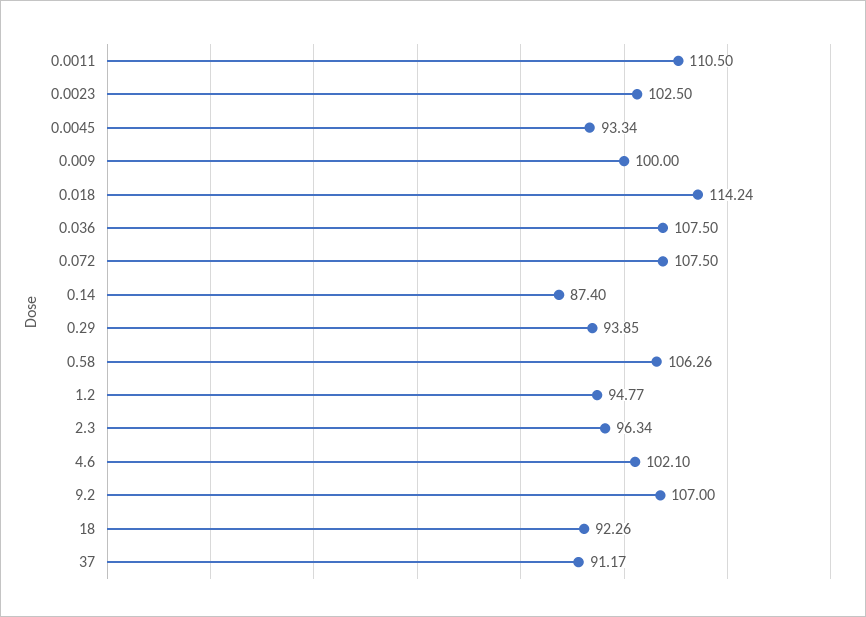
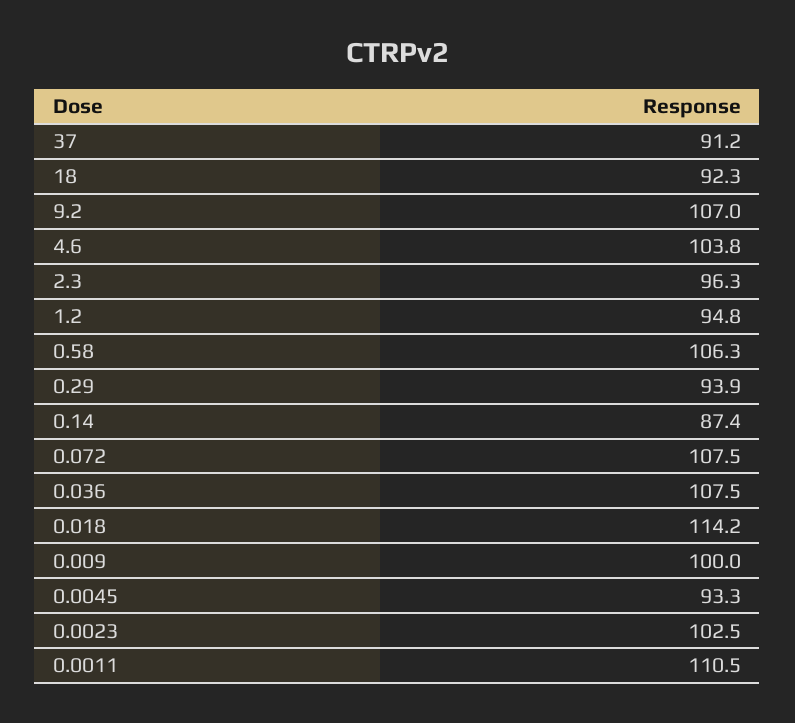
4.6: 102.1 -> 103.8

